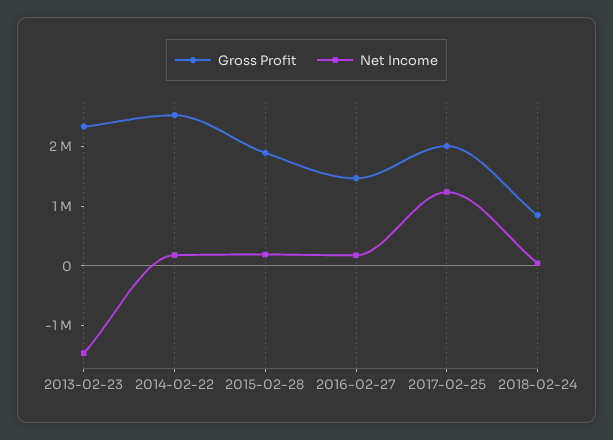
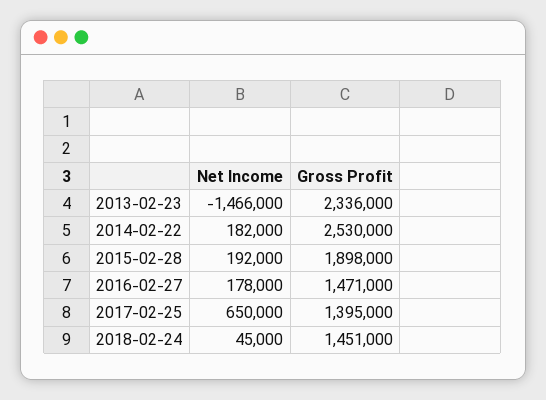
Gross Profit, 2017-02-25: 2000000 -> 1395000
Net Income, 2017-02-25: 1200000 -> 650000
Gross Profit, 2018-02-24: 800000 -> 1451000

